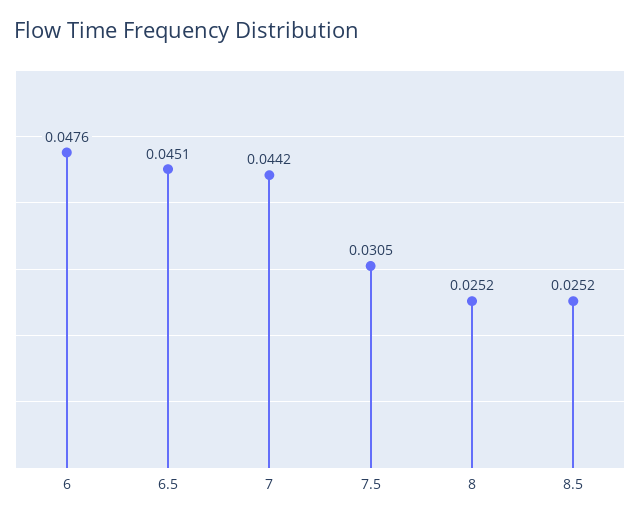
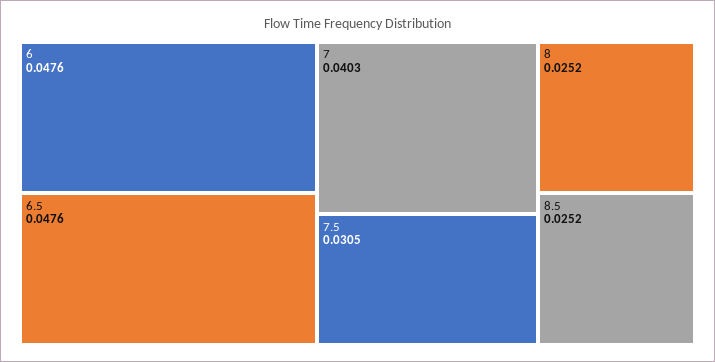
6.5: 0.0451 -> 0.0476
7: 0.0442 -> 0.0403

